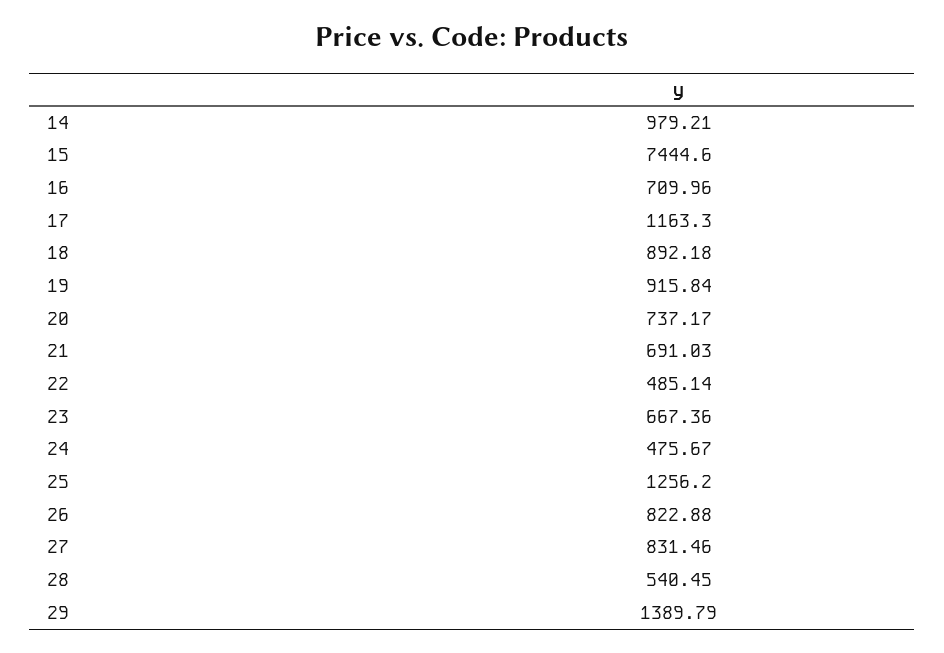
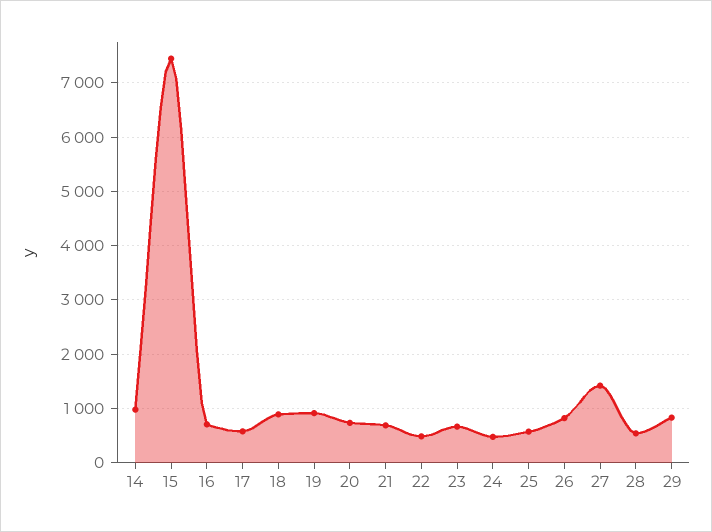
17: 1163.3 -> 600
25: 1256.2 -> 600
27: 831.46 -> 1400
29: 1389.79 -> 800

